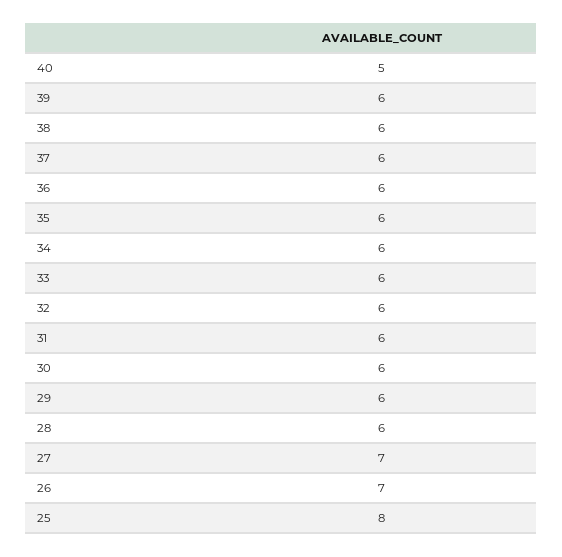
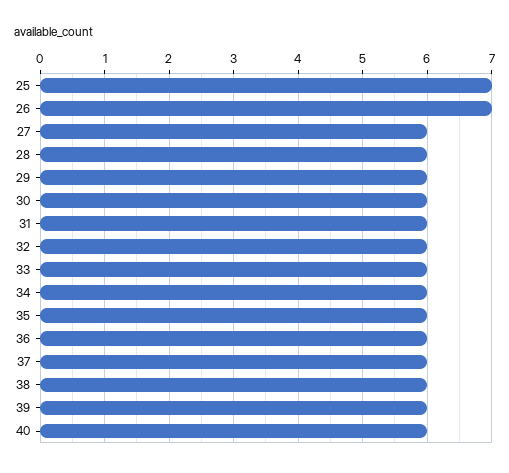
40: 5 -> 6
27: 7 -> 6
25: 8 -> 7

